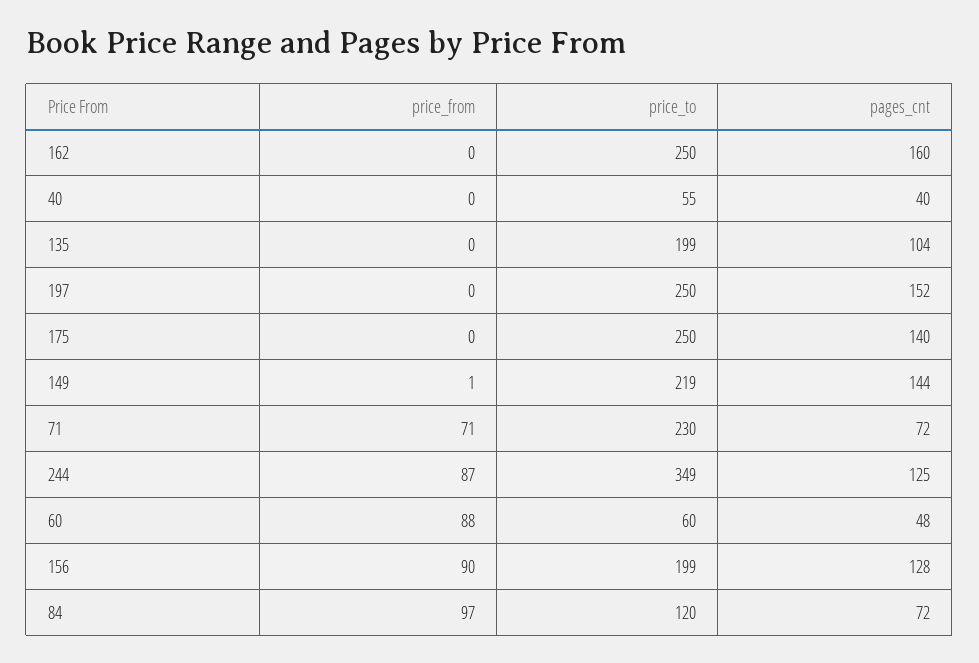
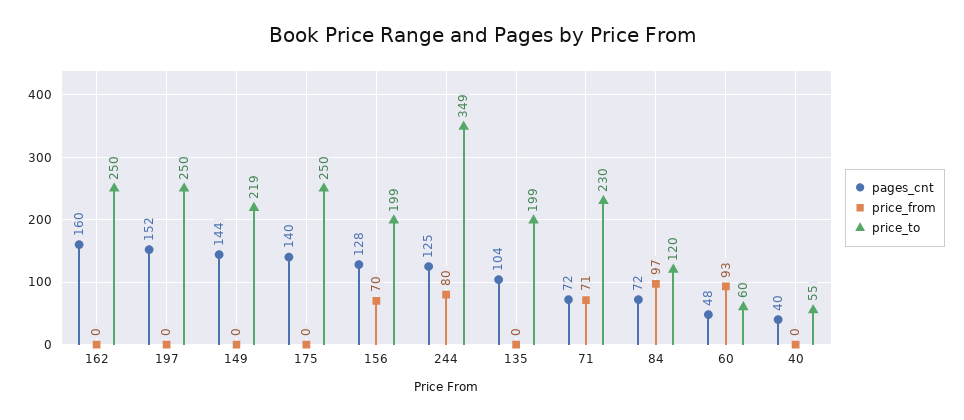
price_from, 149: 1 -> 0
price_from, 244: 87 -> 80
price_from, 60: 88 -> 93
price_from, 156: 90 -> 70

